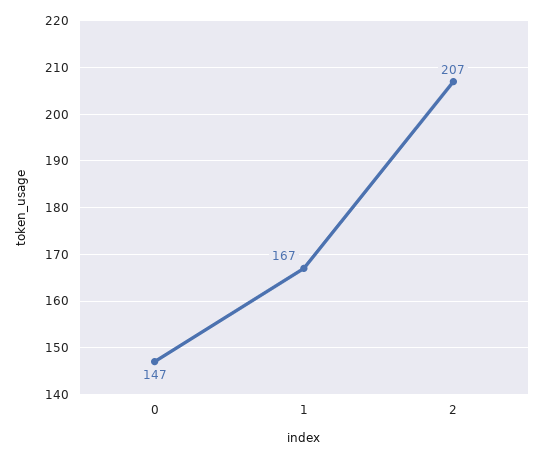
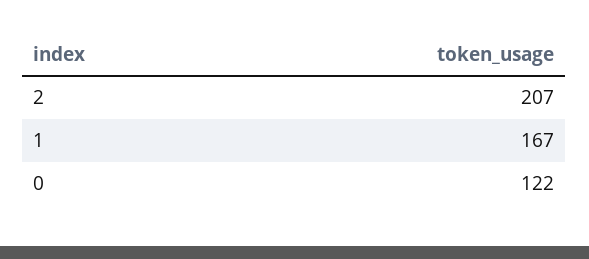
0: 147 -> 122

